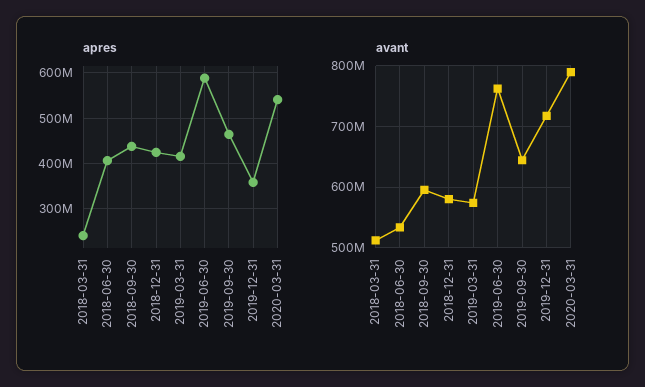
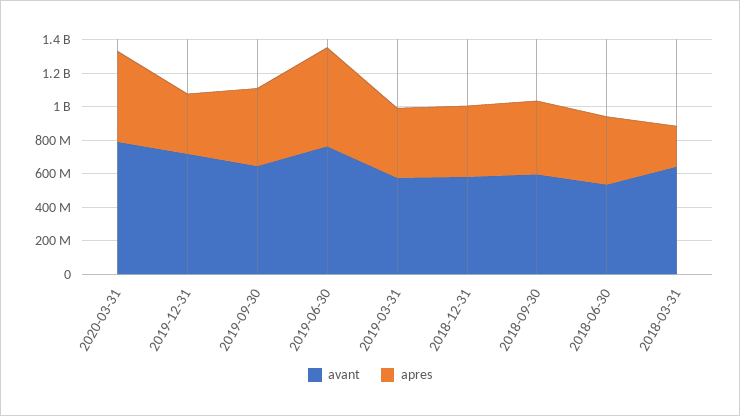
avant, 2018-03-31: 510000000 -> 650000000

